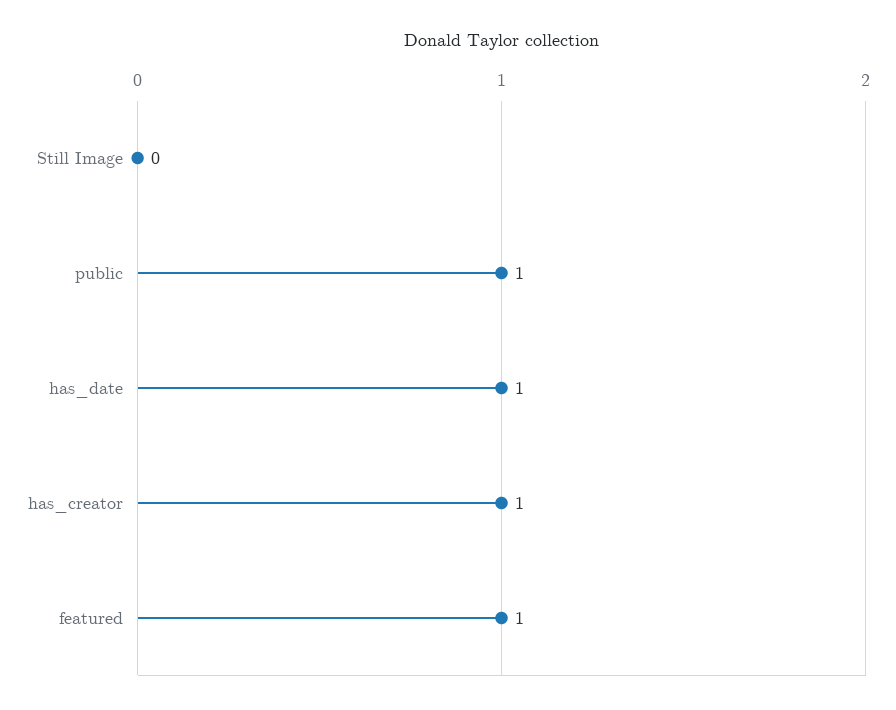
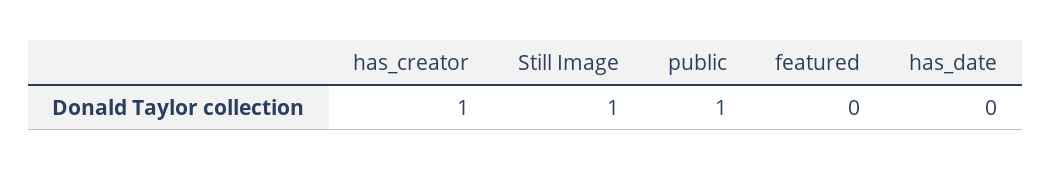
Still Image: 0 -> 1
has_date: 1 -> 0
featured: 1 -> 0

